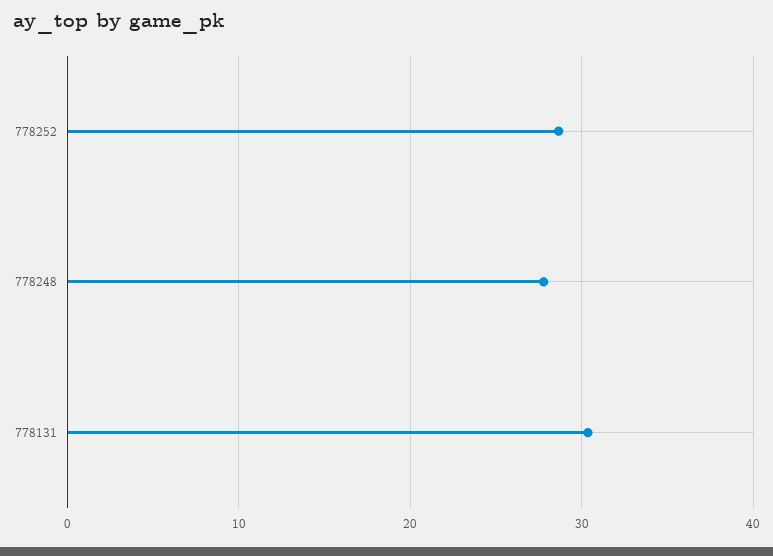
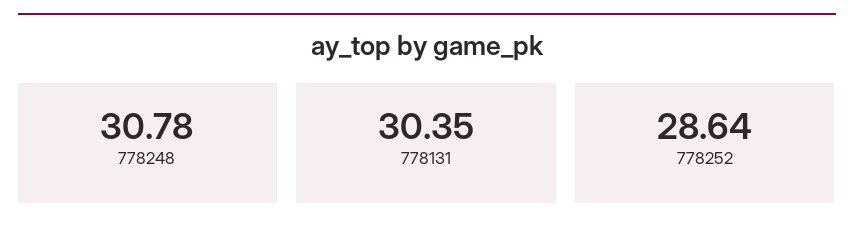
778248: 28 -> 30.78

